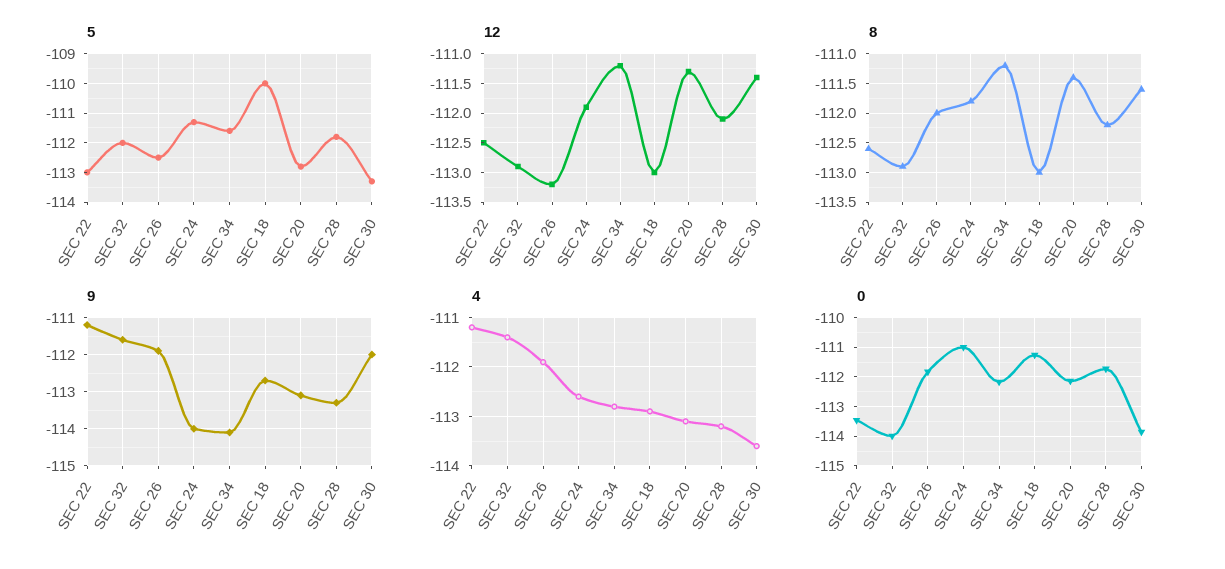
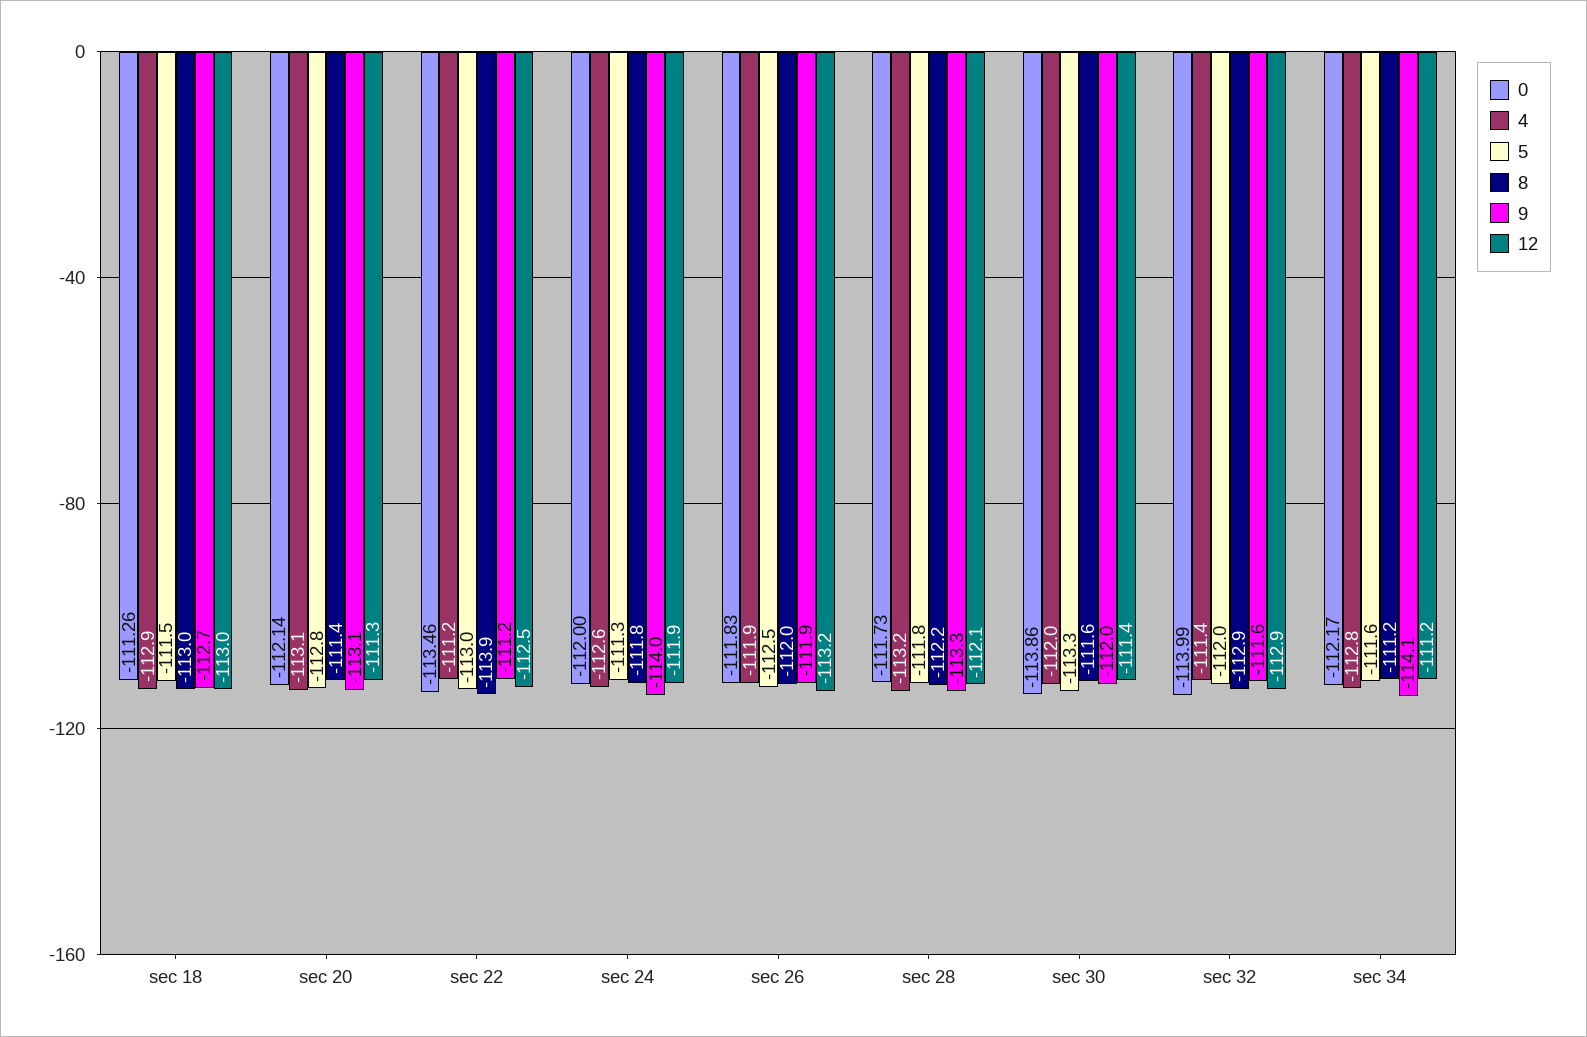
5, SEC 18: -110 -> -111.5
8, SEC 22: -112.5 -> -113.9
4, SEC 30: -113.5 -> -112
0, SEC 24: -111 -> -112

